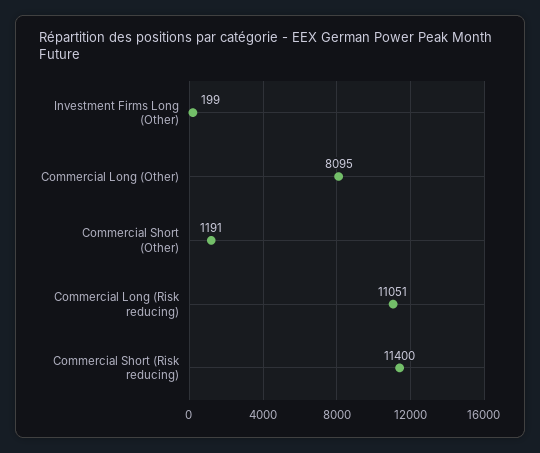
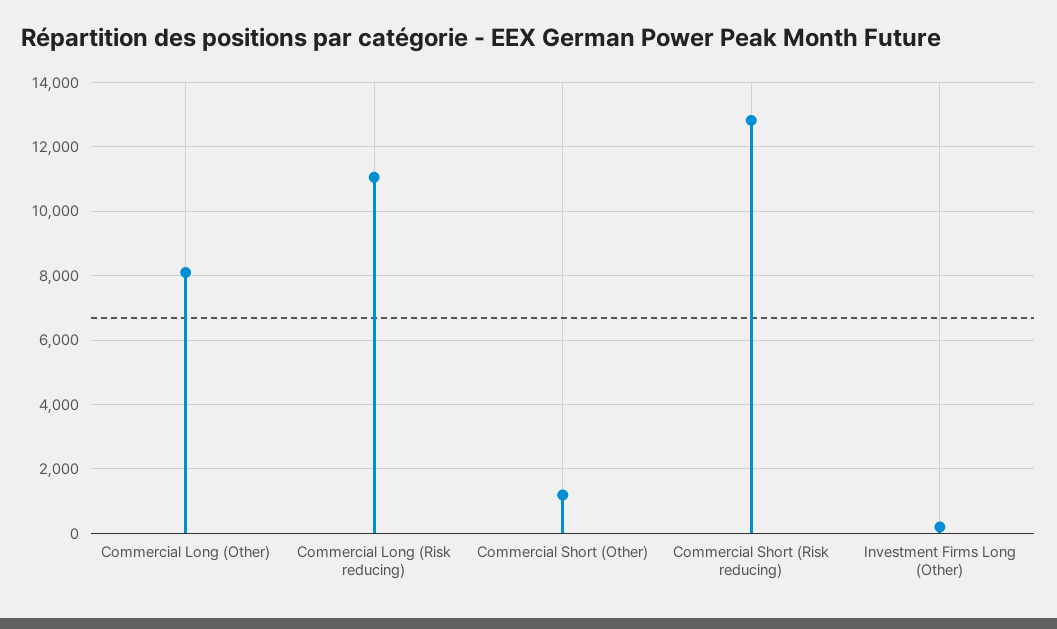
Commercial Short (Risk reducing): 11400 -> 12800

